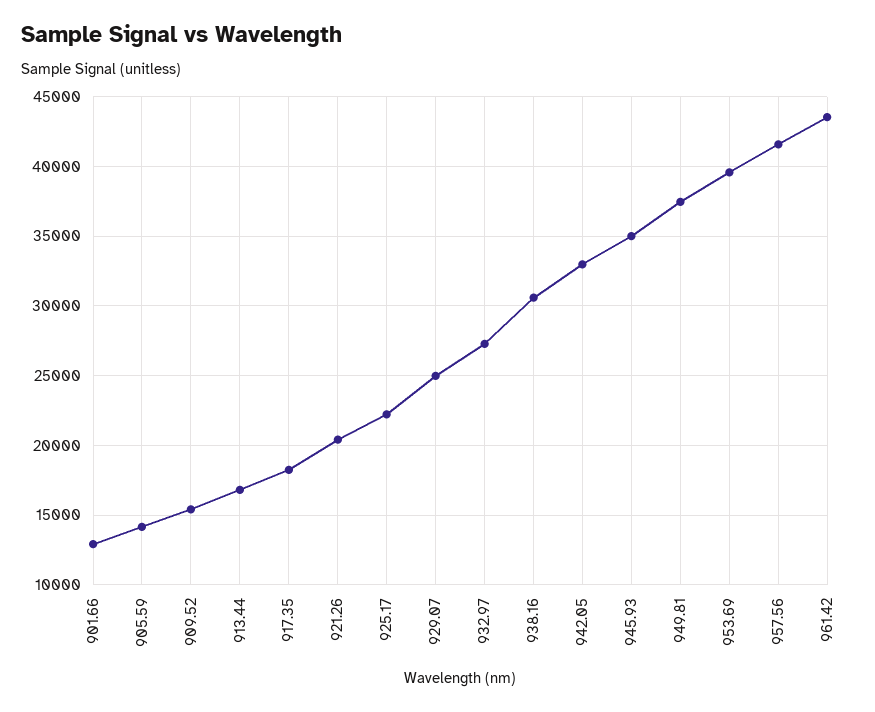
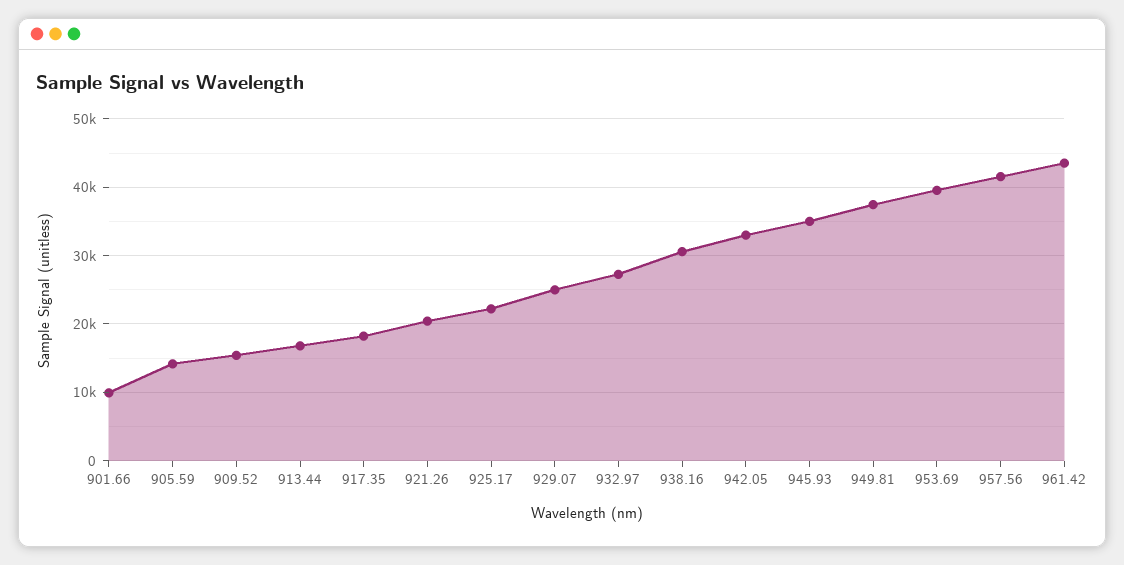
901.66: 13000 -> 10000

